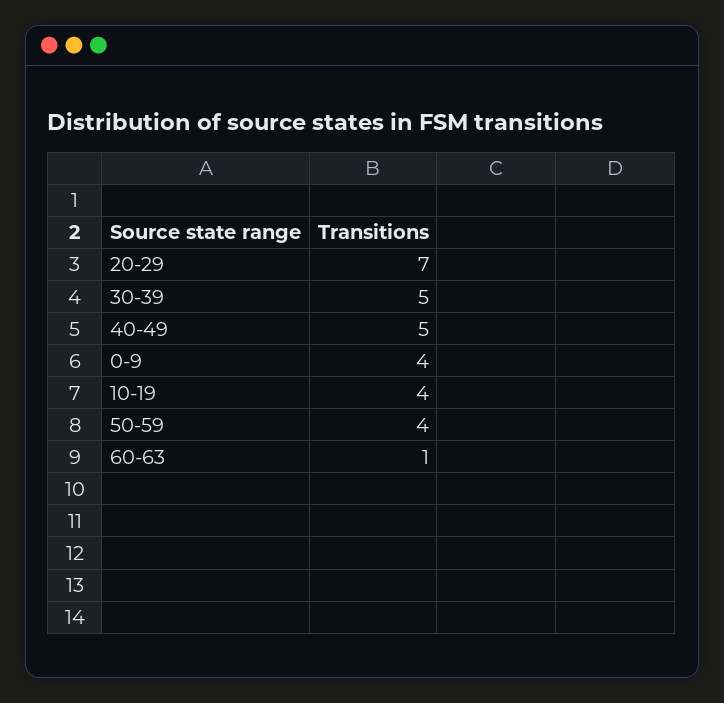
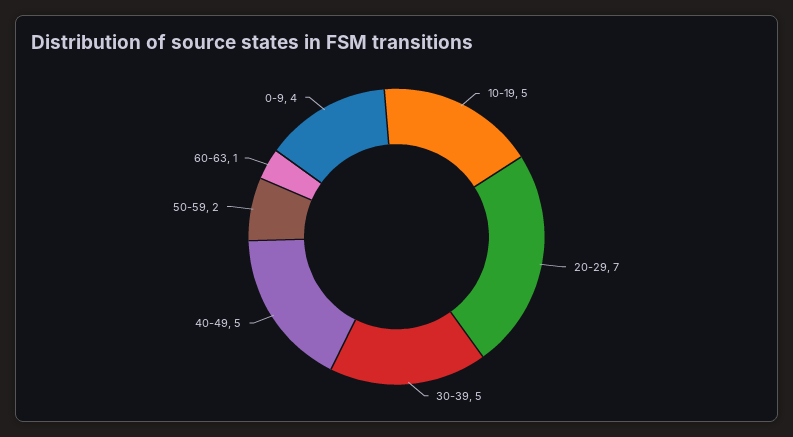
10-19: 4 -> 5
50-59: 4 -> 2

